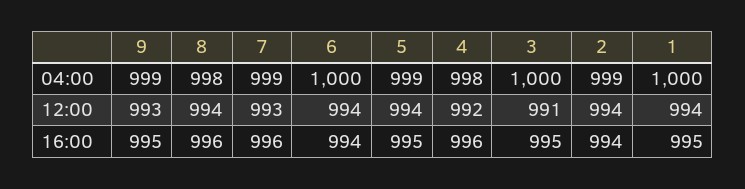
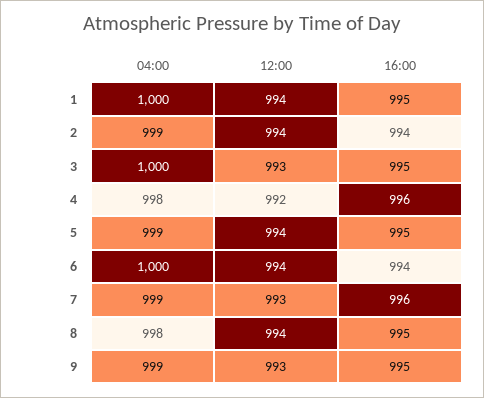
3, 12:00: 991 -> 993
8, 16:00: 996 -> 995

